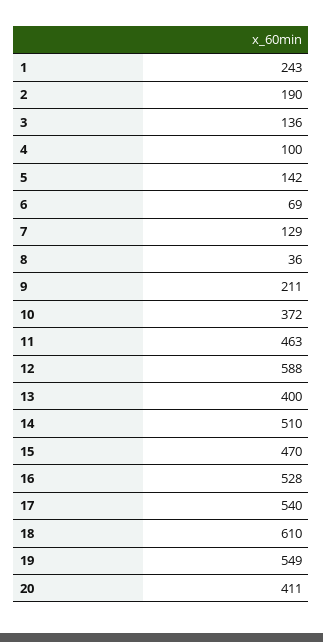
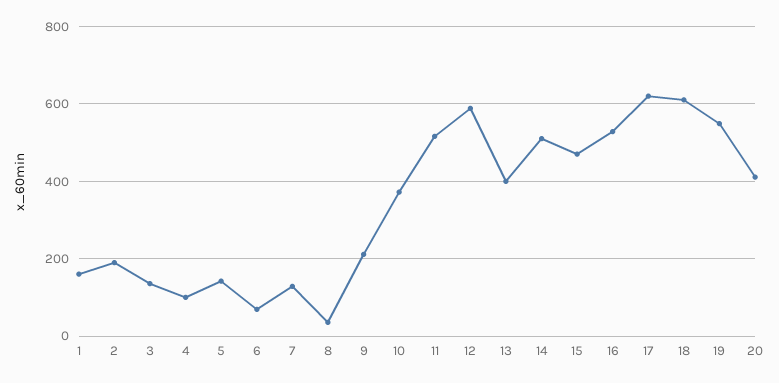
1: 243 -> 160
11: 463 -> 520
17: 540 -> 620

